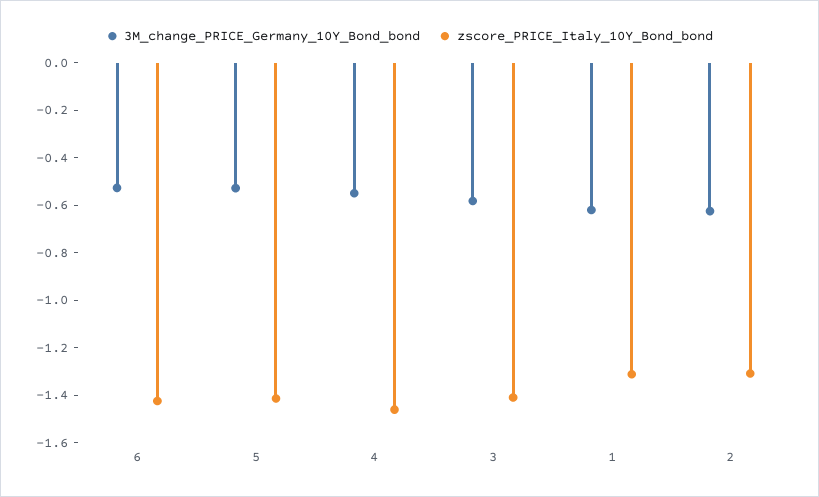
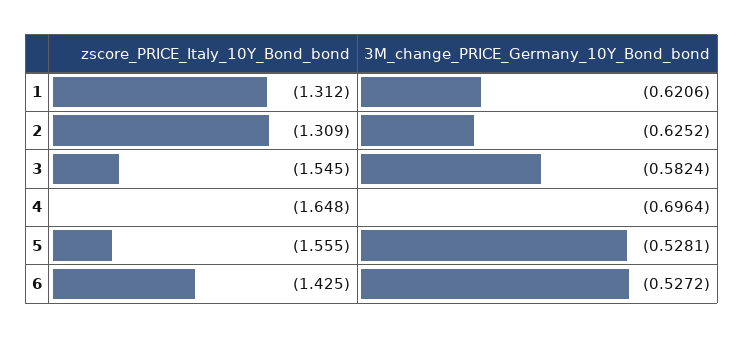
zscore_PRICE_Italy_10Y_Bond_bond, 5: -1.4 -> -1.555
3M_change_PRICE_Germany_10Y_Bond_bond, 4: -0.55 -> -0.6964
zscore_PRICE_Italy_10Y_Bond_bond, 4: -1.45 -> -1.648
zscore_PRICE_Italy_10Y_Bond_bond, 3: -1.4 -> -1.545

